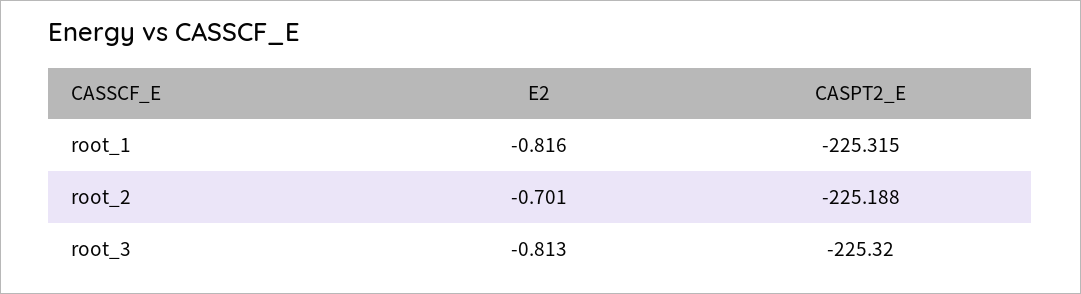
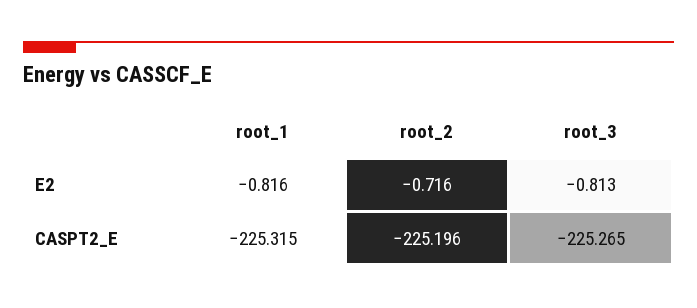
E2, root_2: -0.701 -> -0.716
CASPT2_E, root_2: -225.188 -> -225.196
CASPT2_E, root_3: -225.32 -> -225.265

